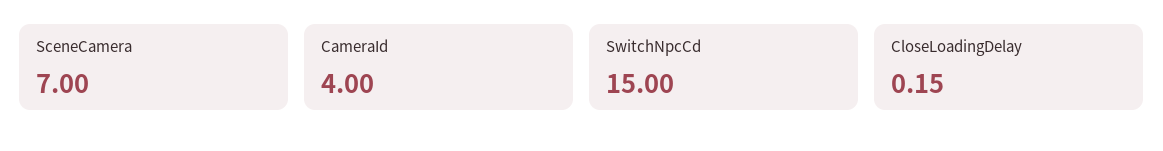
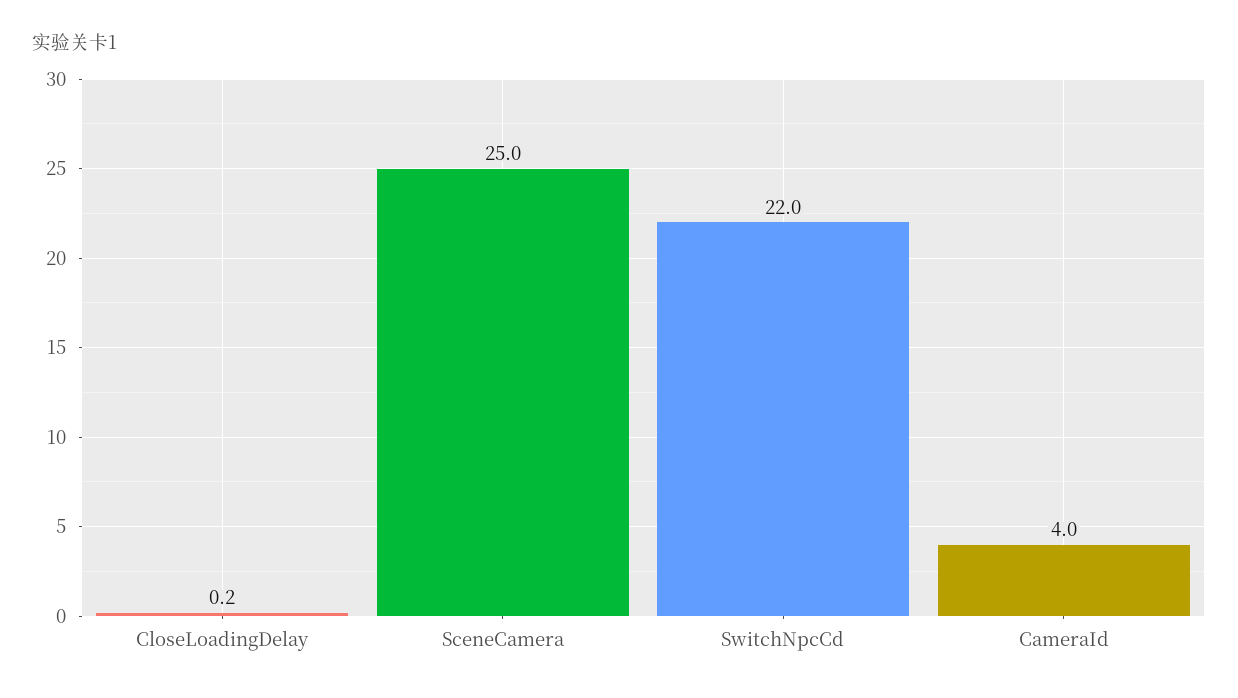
SceneCamera: 7 -> 25
SwitchNpcCd: 15 -> 22

